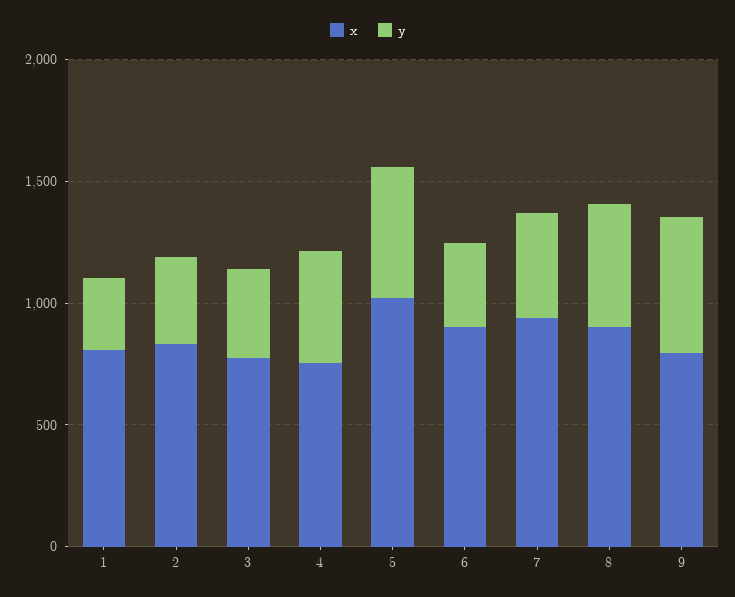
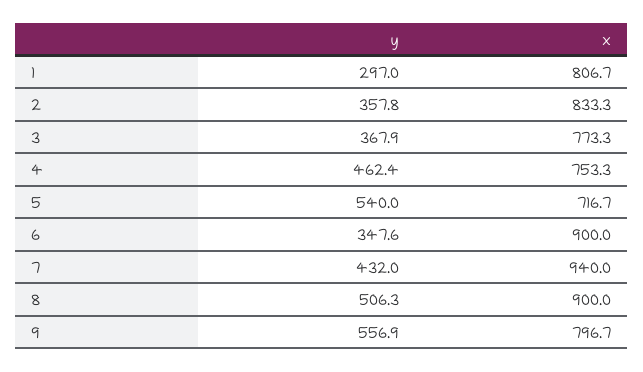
x, 5: 1000 -> 716.7

